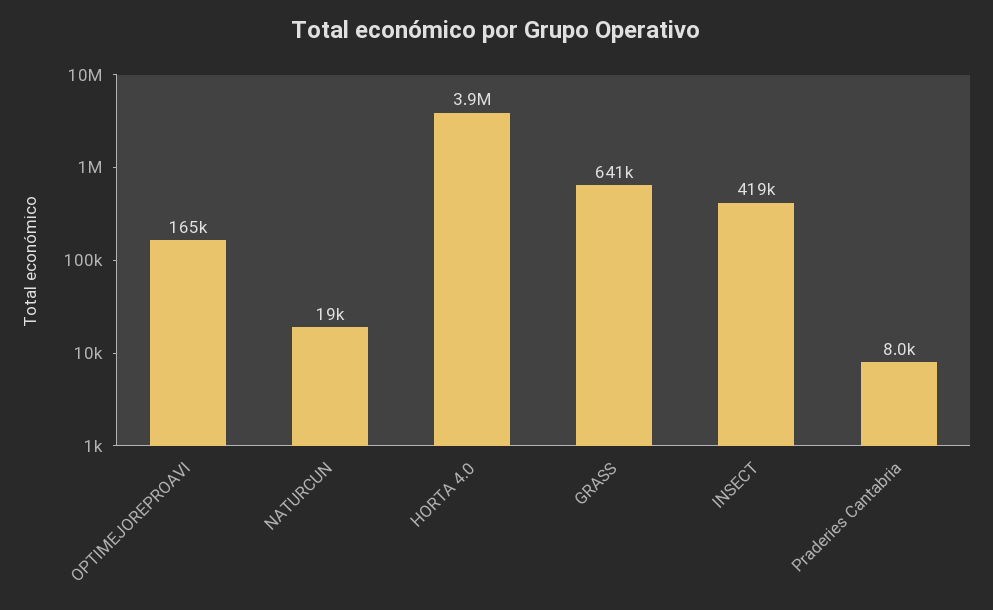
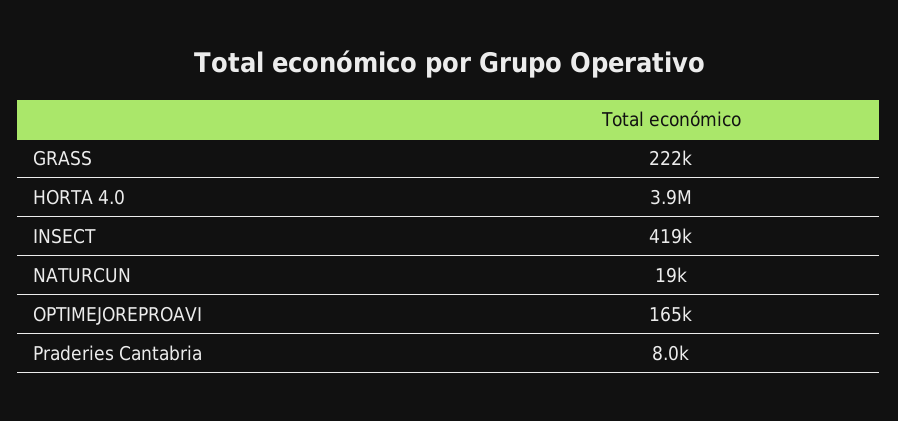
GRASS: 641000 -> 222000

